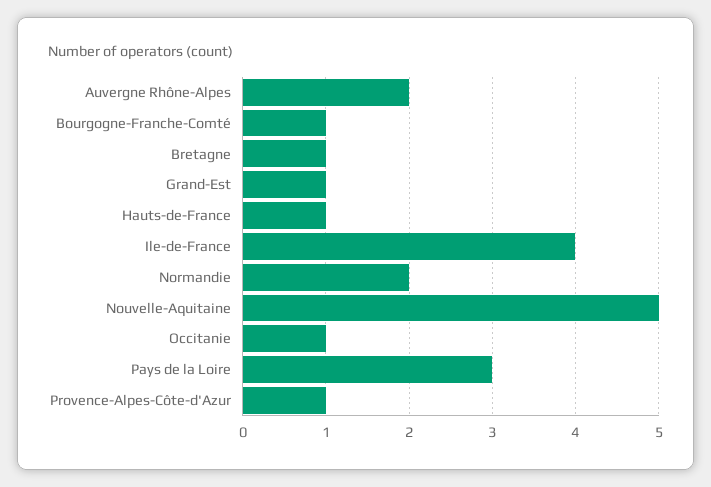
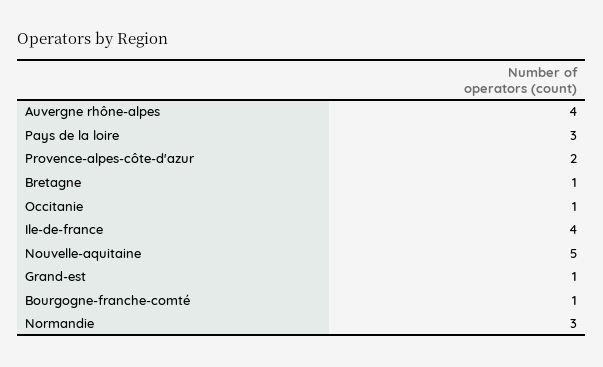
Auvergne Rhône-Alpes: 2 -> 4
Hauts-de-France: 1 -> none
Normandie: 2 -> 3
Provence-Alpes-Côte-d'Azur: 1 -> 2

